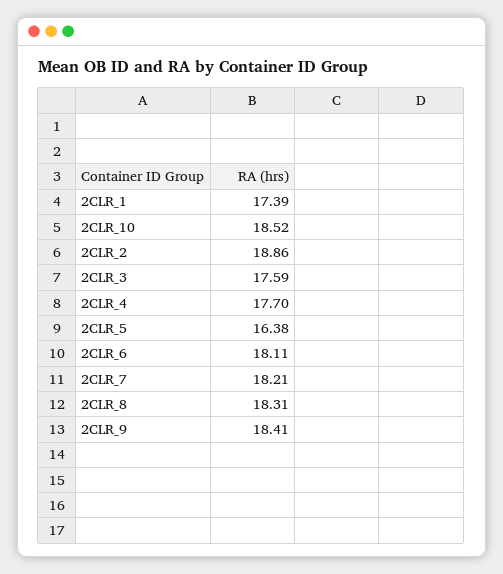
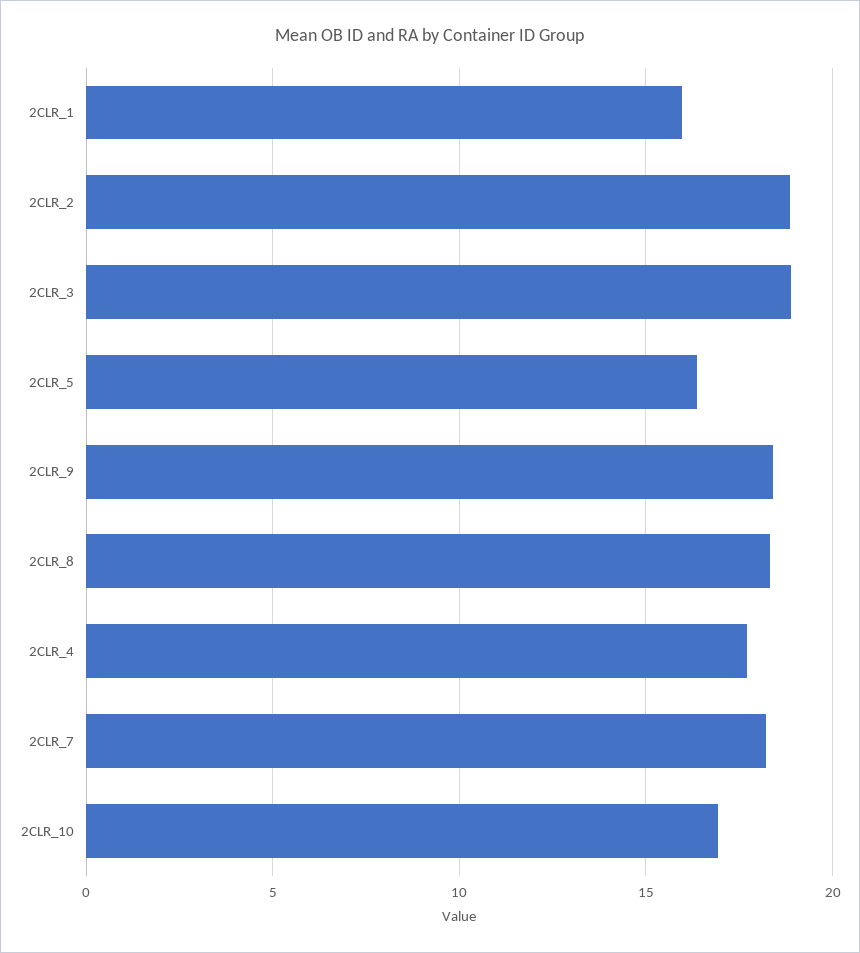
2CLR_1: 17.39 -> 16
2CLR_10: 18.52 -> 17
2CLR_3: 17.59 -> 19
2CLR_6: 18.11 -> none

